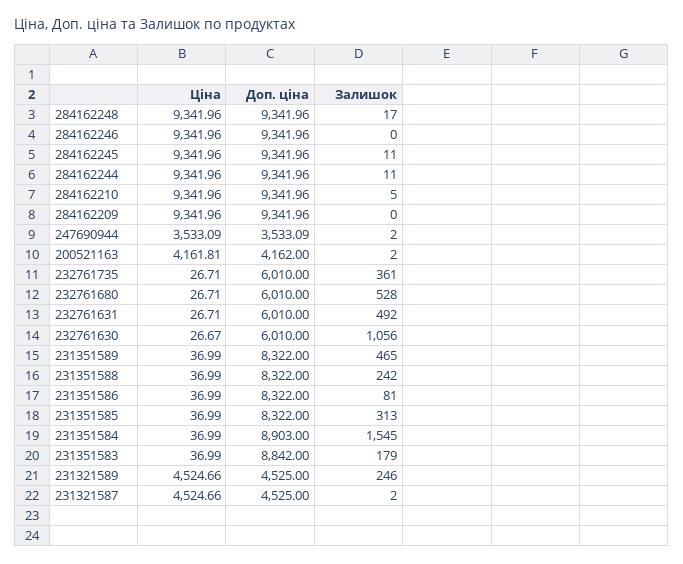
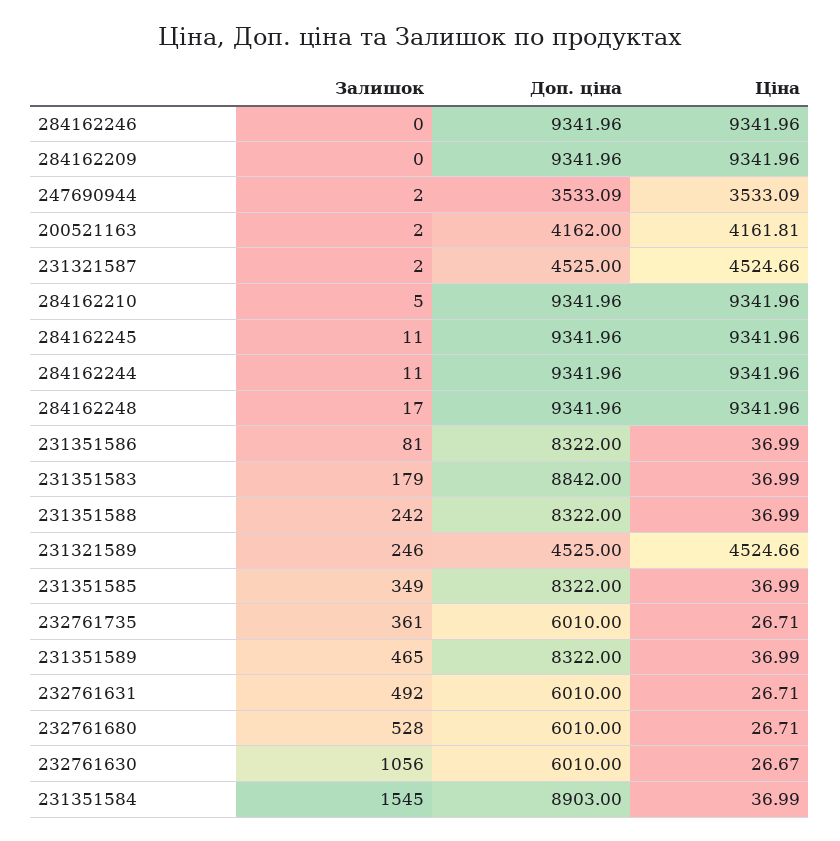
Залишок, 231351585: 313 -> 349

